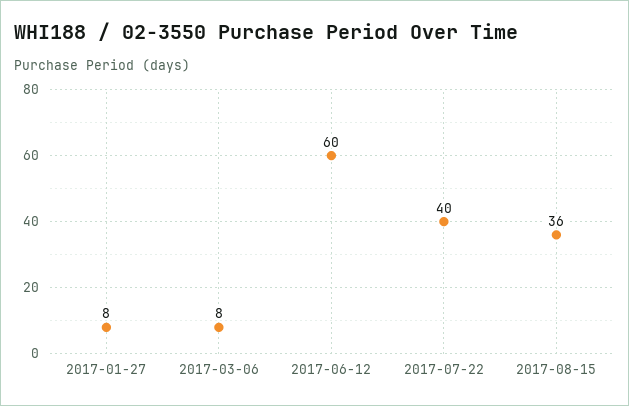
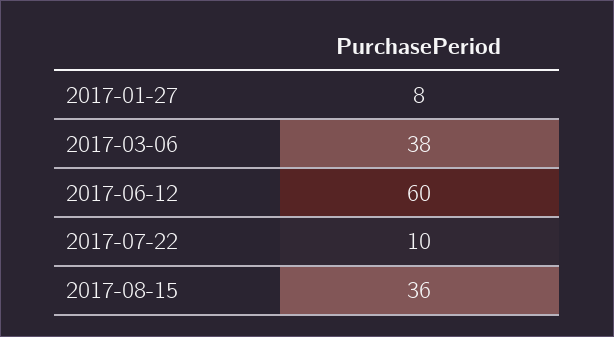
2017-03-06: 8 -> 38
2017-07-22: 40 -> 10

